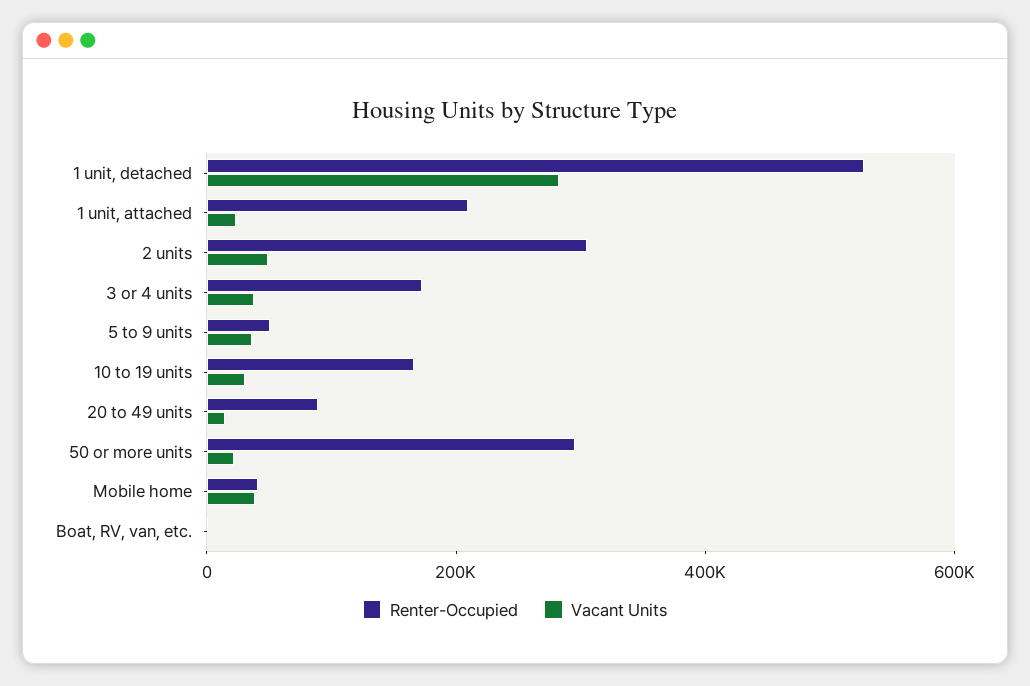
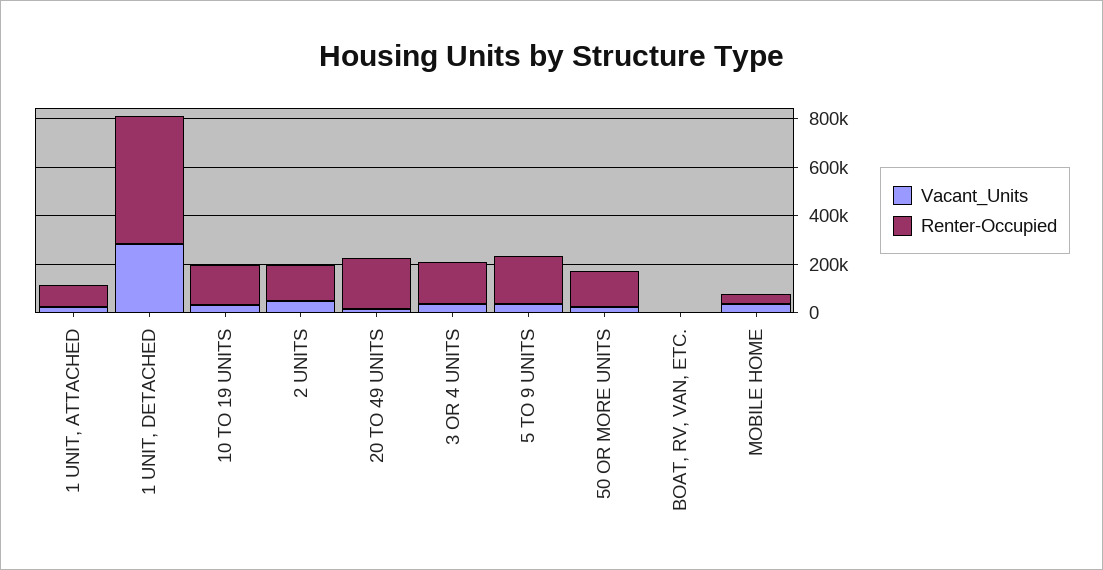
Renter-Occupied, 1 unit, attached: 200000 -> 100000
Renter-Occupied, 2 units: 300000 -> 150000
Renter-Occupied, 5 to 9 units: 50000 -> 200000
Renter-Occupied, 20 to 49 units: 100000 -> 200000
Renter-Occupied, 50 or more units: 300000 -> 150000

